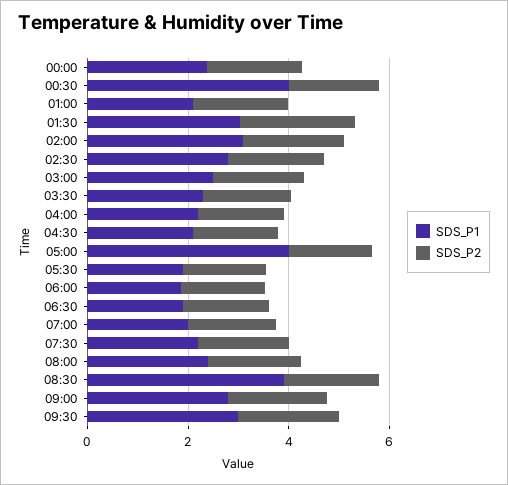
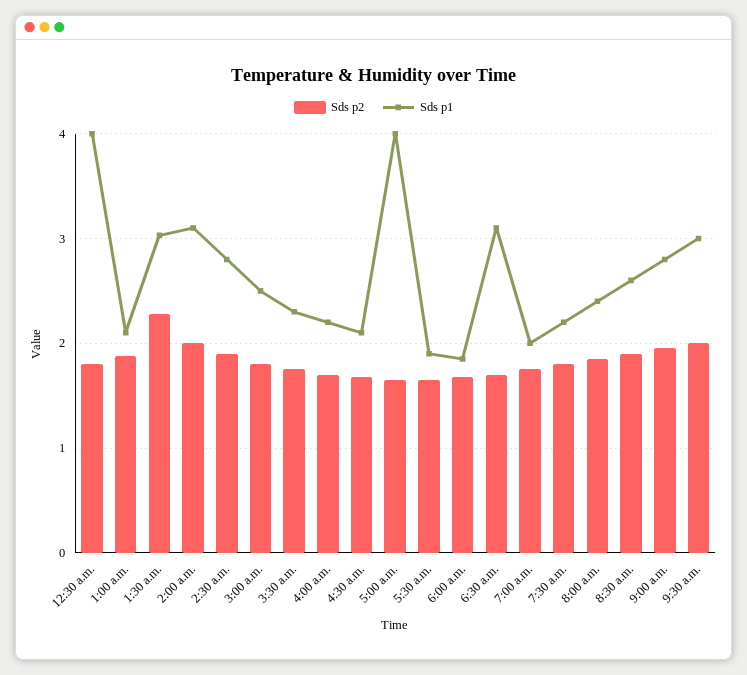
SDS_P1, 00:00: 2.5 -> none
SDS_P2, 00:00: 2 -> none
SDS_P1, 06:30: 2 -> 3.1
SDS_P1, 08:30: 4 -> 2.6

